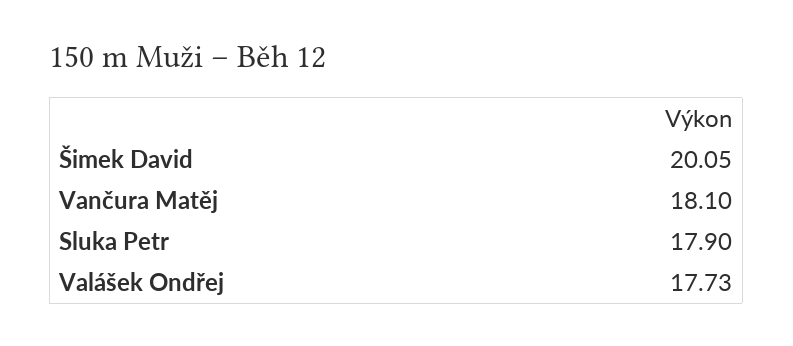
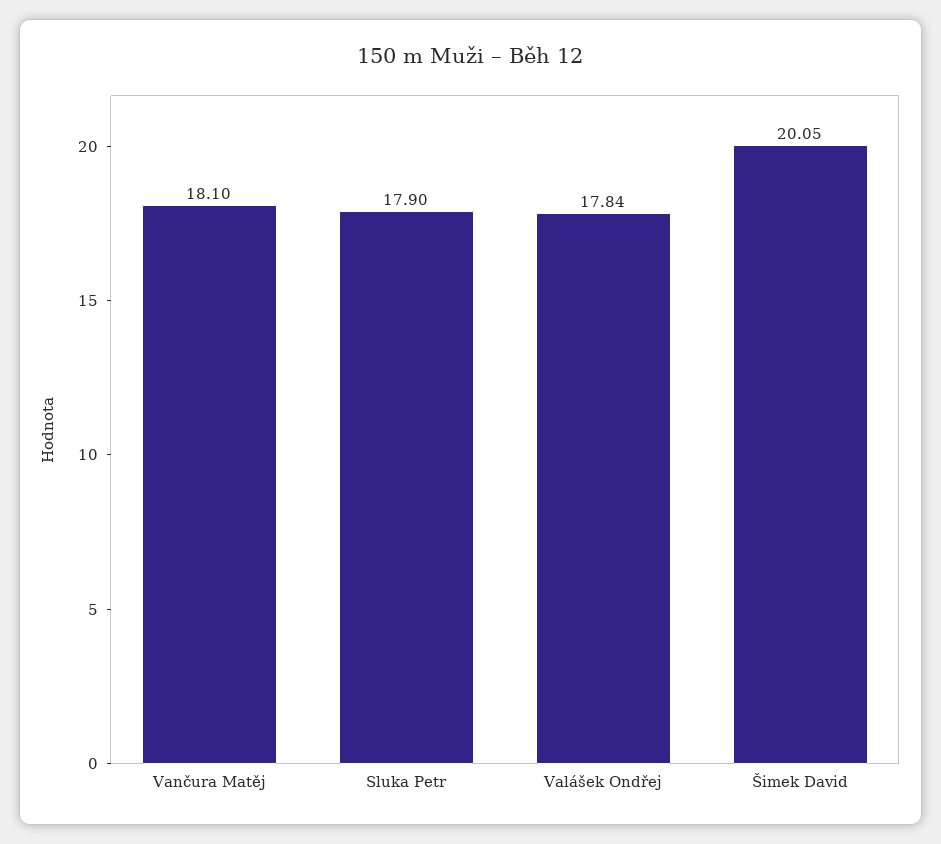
Valášek Ondřej: 17.73 -> 17.84

